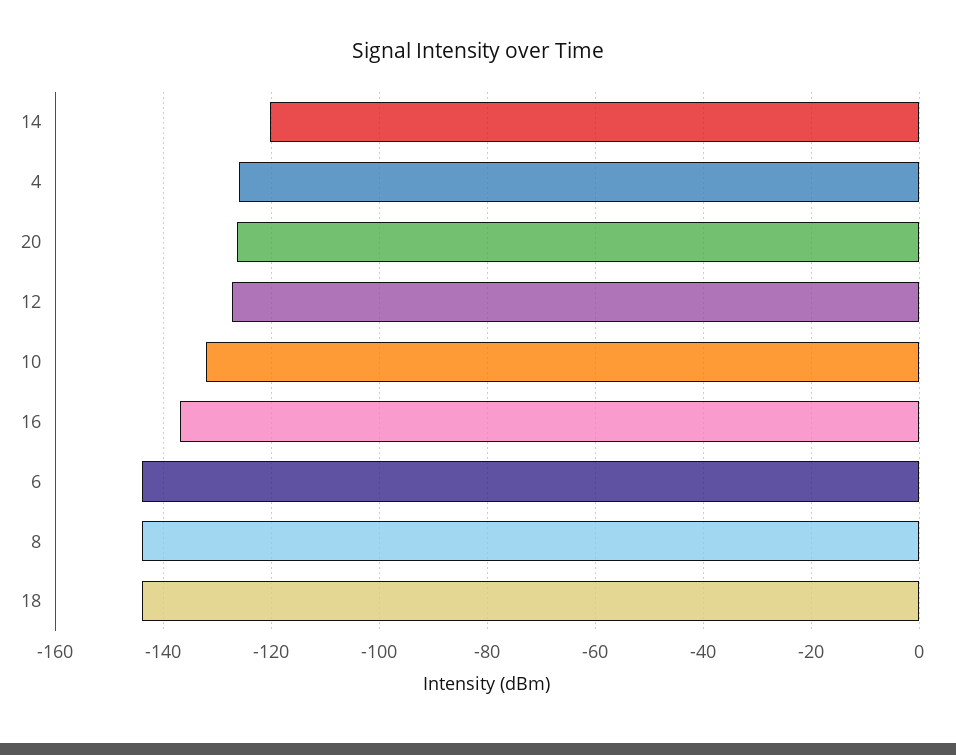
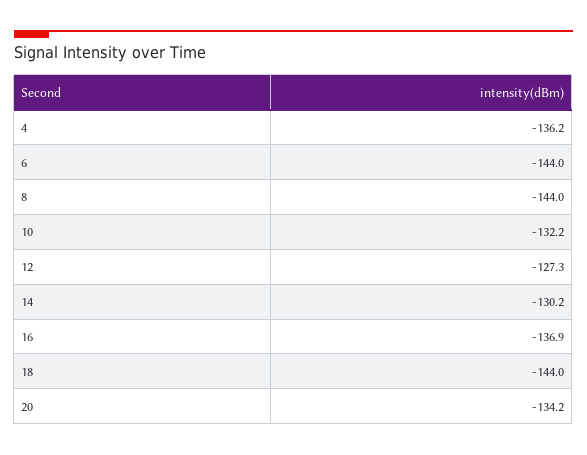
14: -120 -> -130.2
4: -126 -> -136.2
20: -126 -> -134.2

